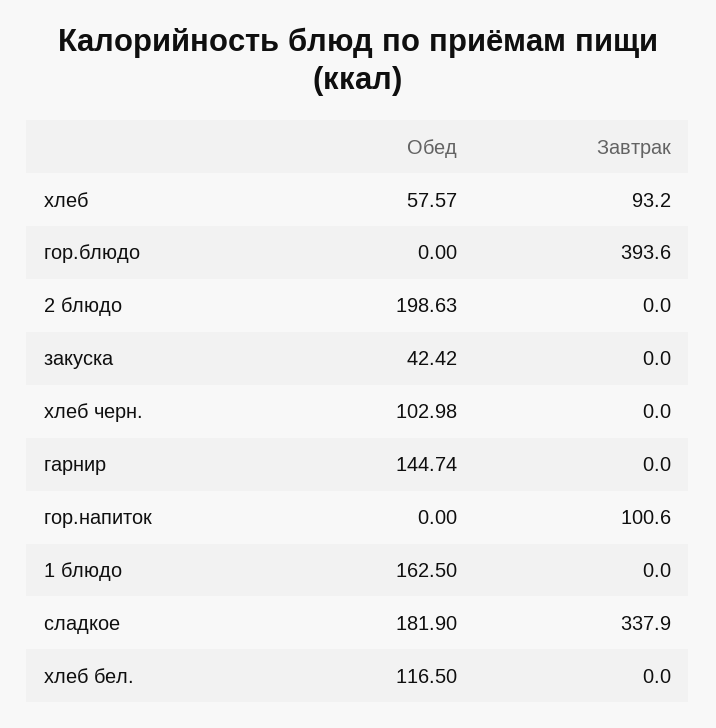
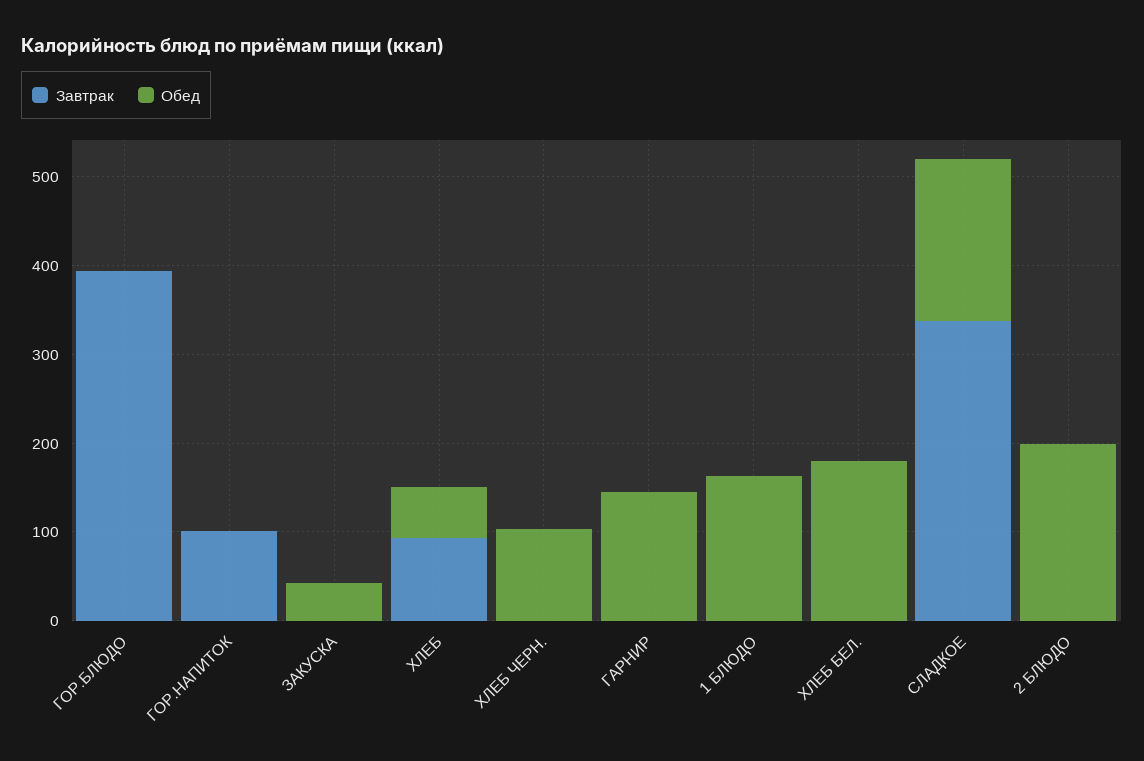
Обед, хлеб бел.: 116.5 -> 180

